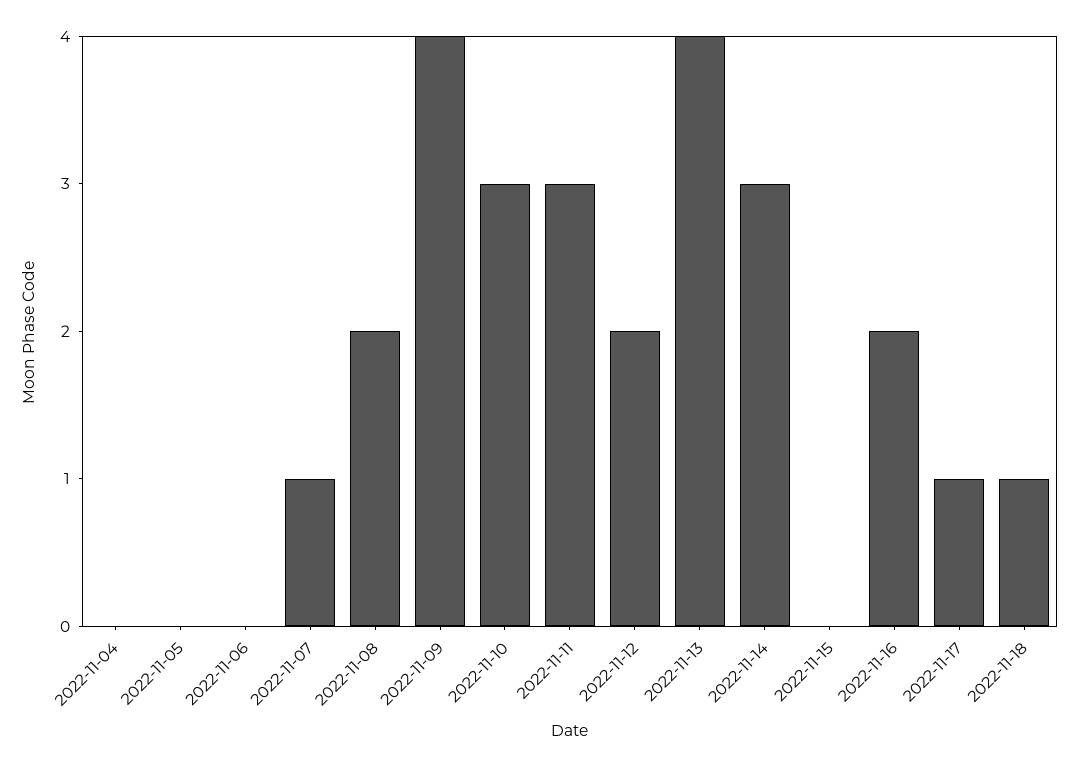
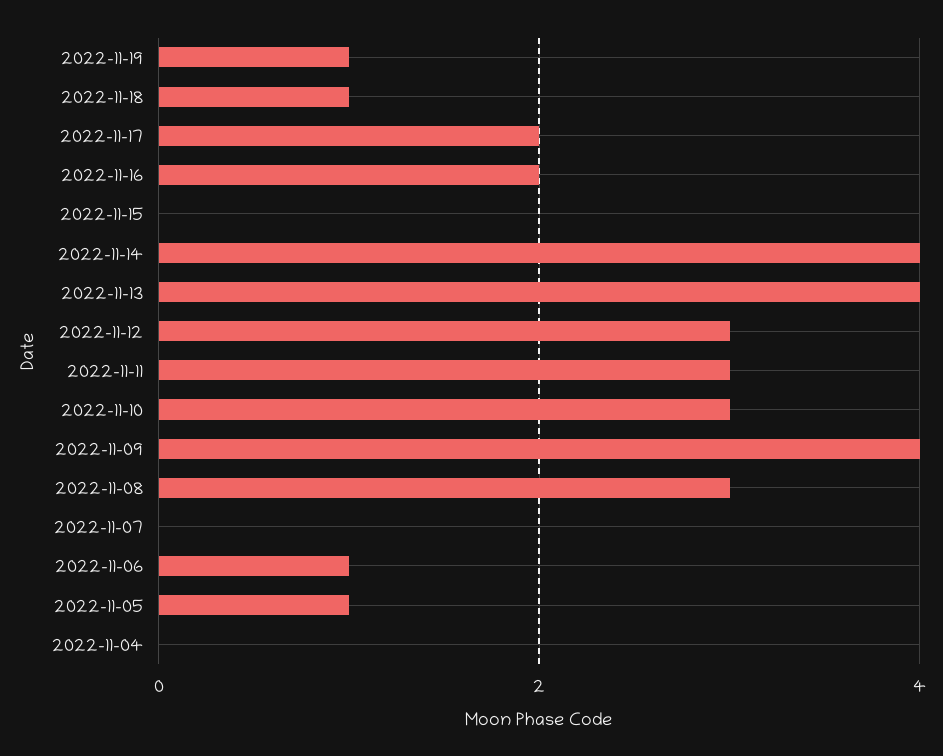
2022-11-05: 0 -> 1
2022-11-06: 0 -> 1
2022-11-07: 1 -> 0
2022-11-08: 2 -> 3
2022-11-12: 2 -> 3
2022-11-14: 3 -> 4
2022-11-17: 1 -> 2
2022-11-19: none -> 1

